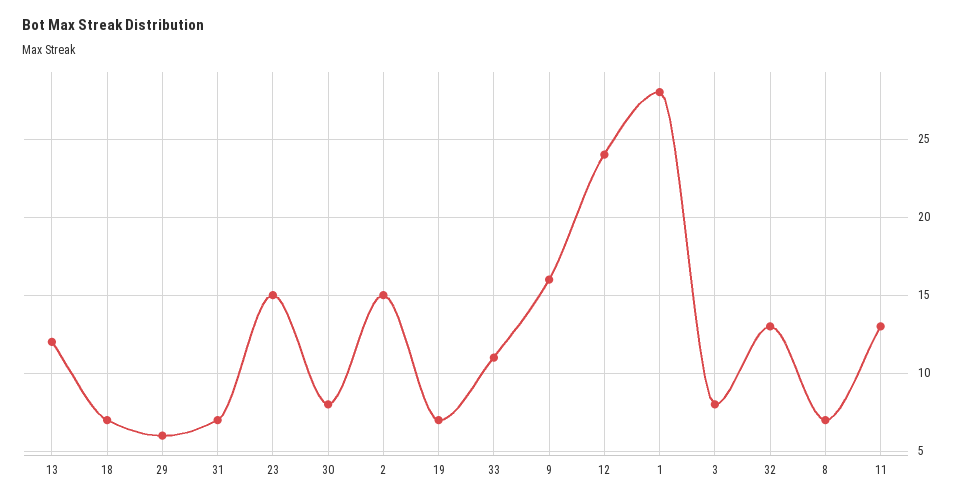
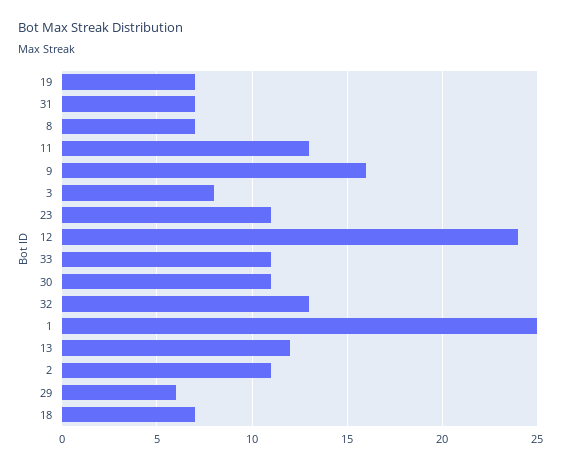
23: 15 -> 11
30: 8 -> 11
2: 15 -> 11
1: 28 -> 25

